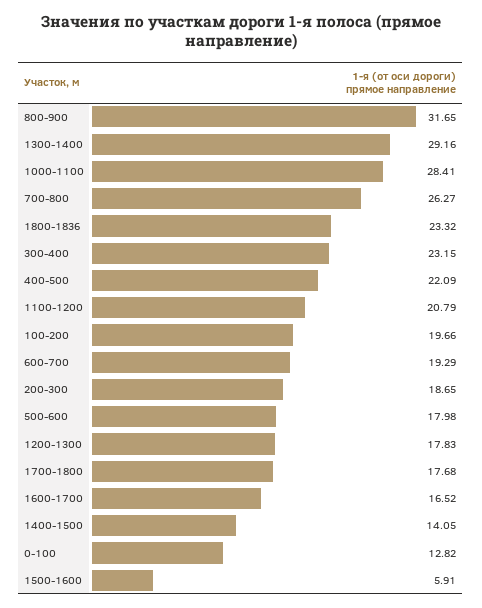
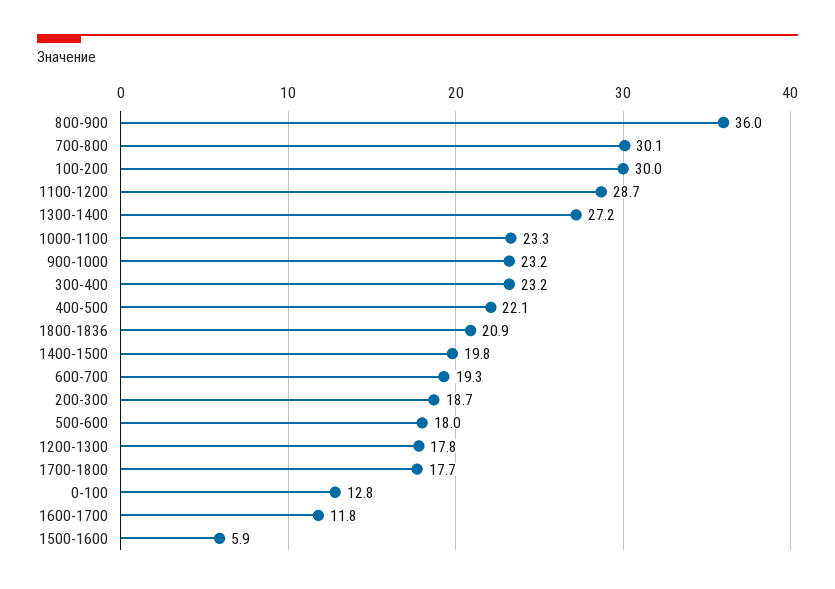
800-900: 31.65 -> 36
1300-1400: 29.16 -> 27.2
1000-1100: 28.41 -> 23.3
700-800: 26.27 -> 30.1
1800-1836: 23.32 -> 20.9
1100-1200: 20.79 -> 28.7
100-200: 19.66 -> 30
1600-1700: 16.52 -> 11.8
1400-1500: 14.05 -> 19.8
900-1000: none -> 23.2

